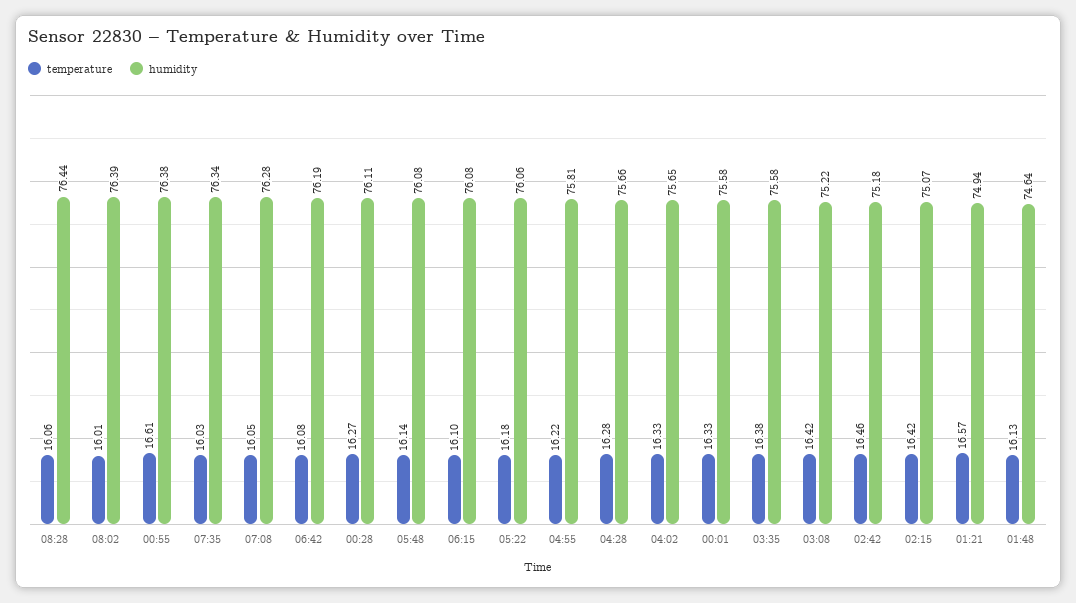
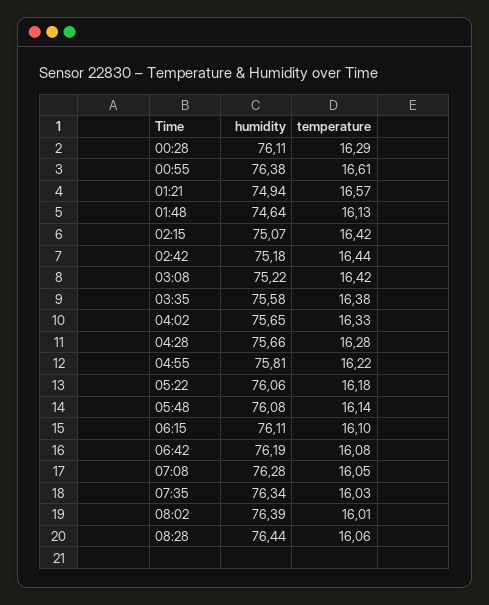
temperature, 00:28: 16.27 -> 16.29
humidity, 06:15: 76.08 -> 76.11
temperature, 00:01: 16.33 -> none
humidity, 00:01: 75.58 -> none
temperature, 02:42: 16.46 -> 16.44

